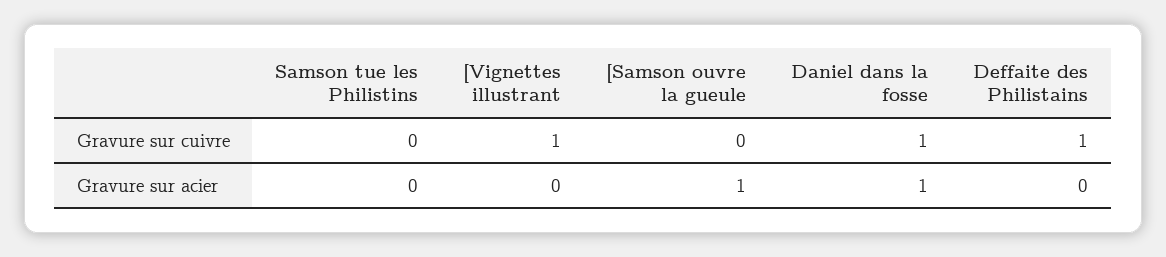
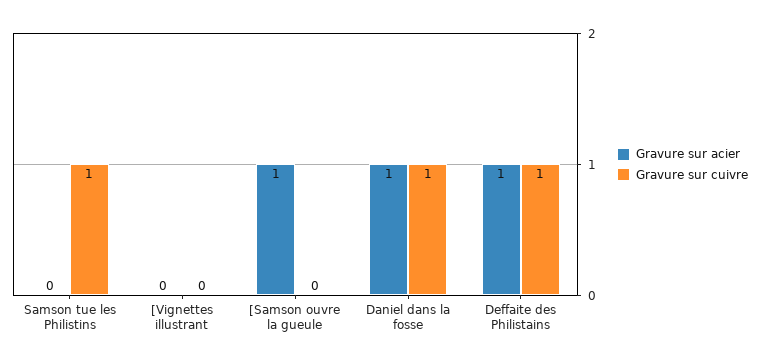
Gravure sur cuivre, Samson tue les Philistins: 0 -> 1
Gravure sur cuivre, [Vignettes illustrant: 1 -> 0
Gravure sur acier, Deffaite des Philistains: 0 -> 1

